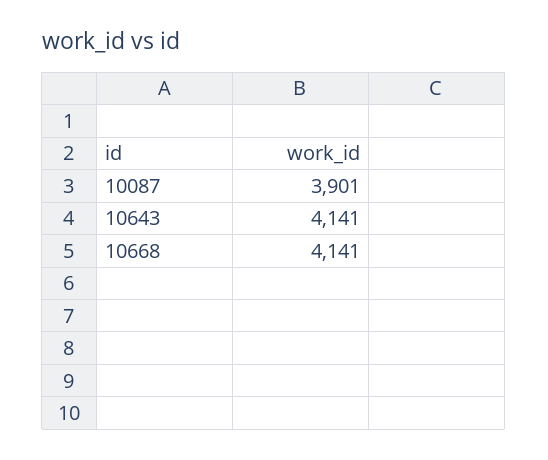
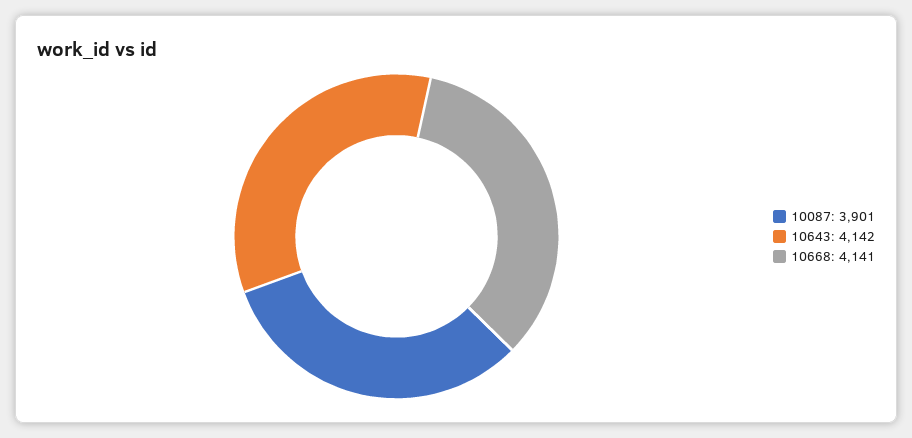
10643: 4141 -> 4142

